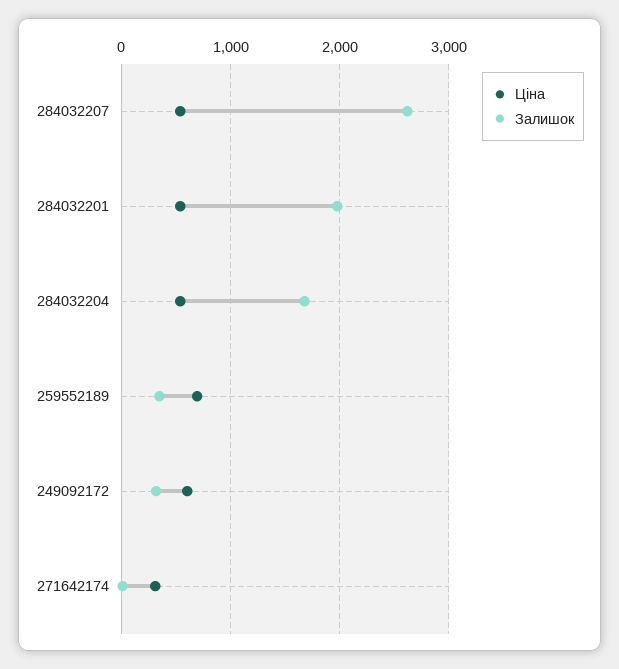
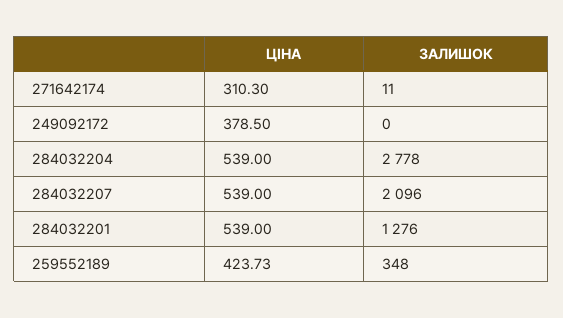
Залишок, 284032207: 2600 -> 2096
Залишок, 284032201: 2000 -> 1276
Залишок, 284032204: 1700 -> 2778
Ціна, 259552189: 700 -> 423.73
Ціна, 249092172: 600 -> 378.5
Залишок, 249092172: 300 -> 0

